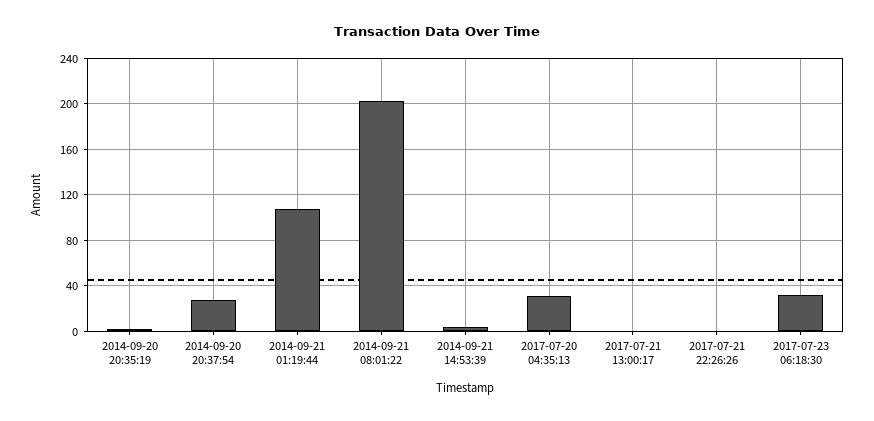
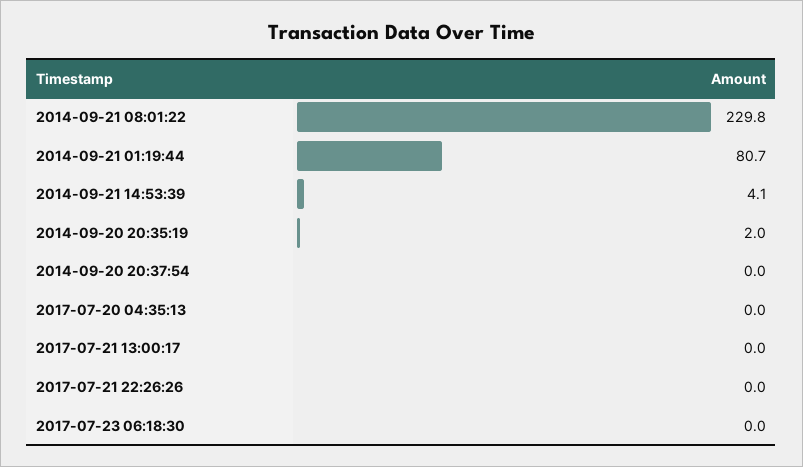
2014-09-20 20:37:54: 30 -> 0
2014-09-21 01:19:44: 110 -> 80.7
2014-09-21 08:01:22: 200 -> 229.8
2017-07-20 04:35:13: 30 -> 0
2017-07-23 06:18:30: 30 -> 0

